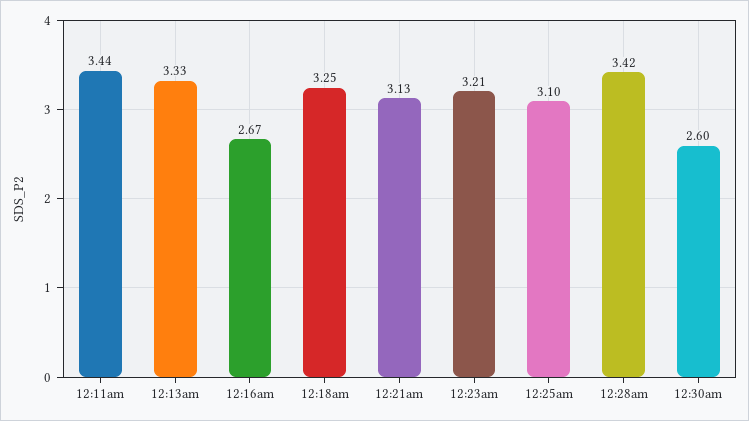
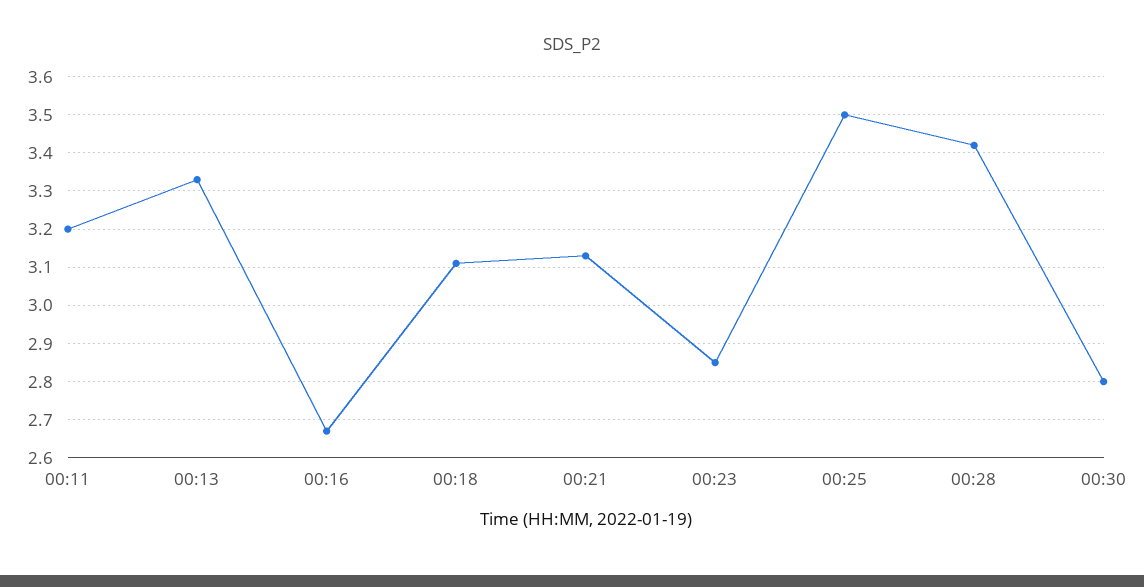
12:11am: 3.44 -> 3.2
12:18am: 3.25 -> 3.1
12:23am: 3.21 -> 2.85
12:25am: 3.1 -> 3.5
12:30am: 2.6 -> 2.8

